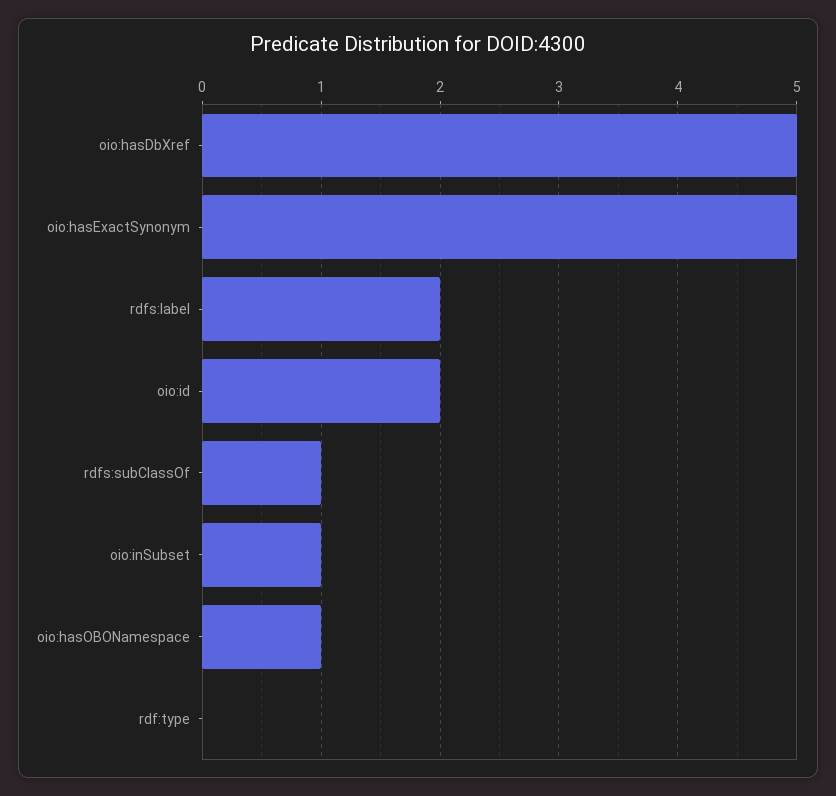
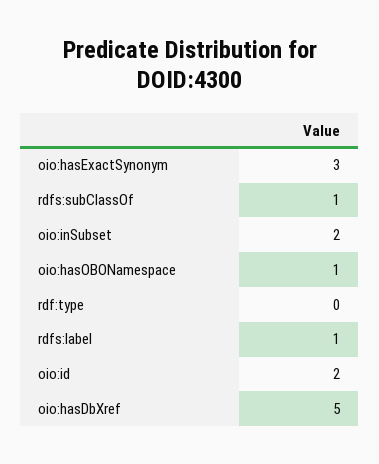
oio:hasExactSynonym: 5 -> 3
rdfs:label: 2 -> 1
oio:inSubset: 1 -> 2

